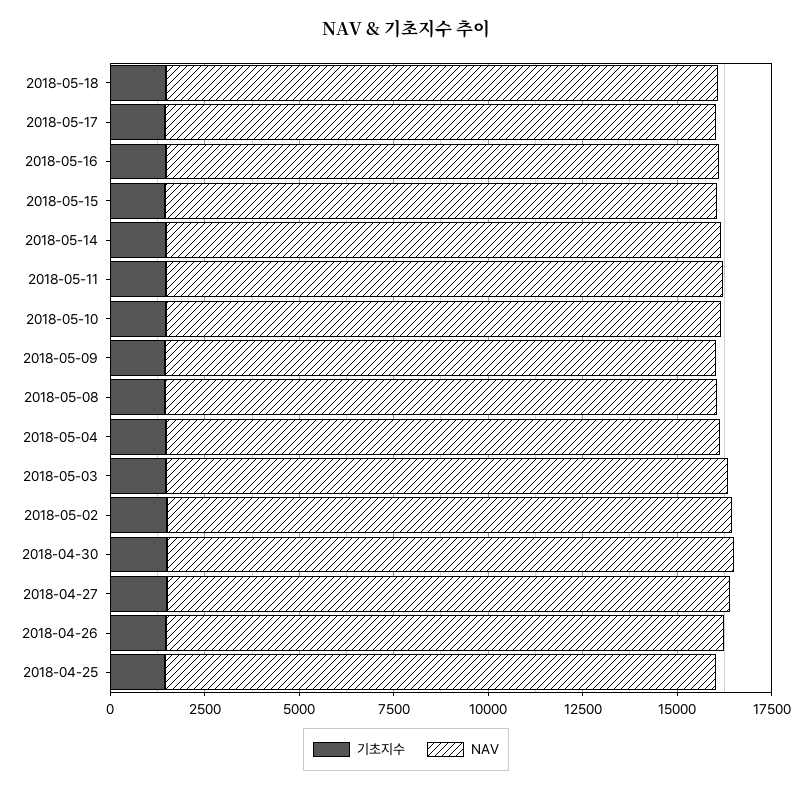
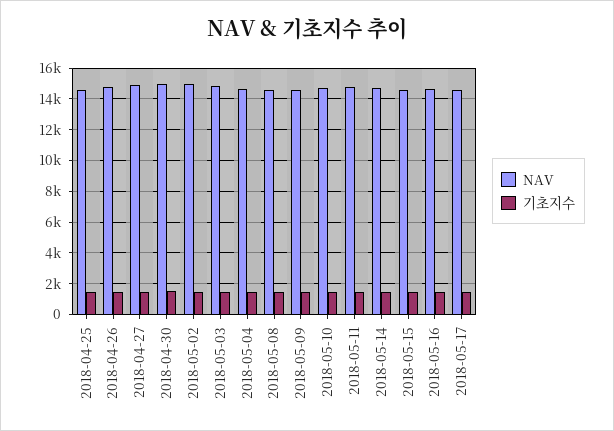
기초지수, 2018-05-18: 1500 -> none
NAV, 2018-05-18: 14500 -> none

